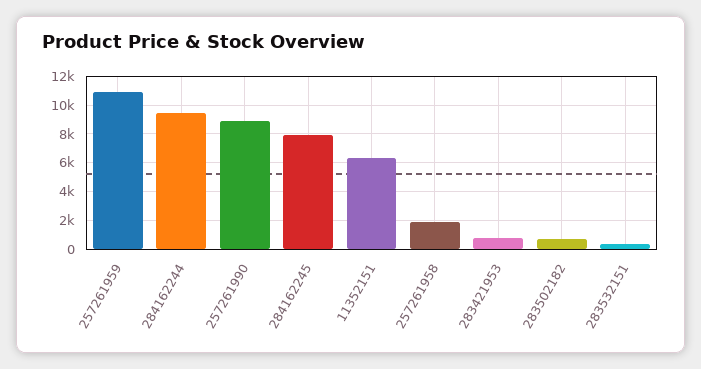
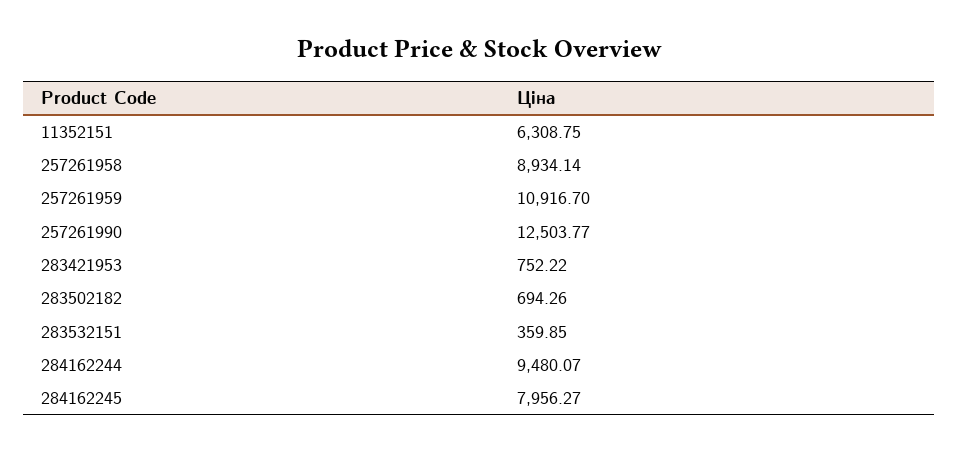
257261990: 9000 -> 12503.77
257261958: 2000 -> 8934.14

